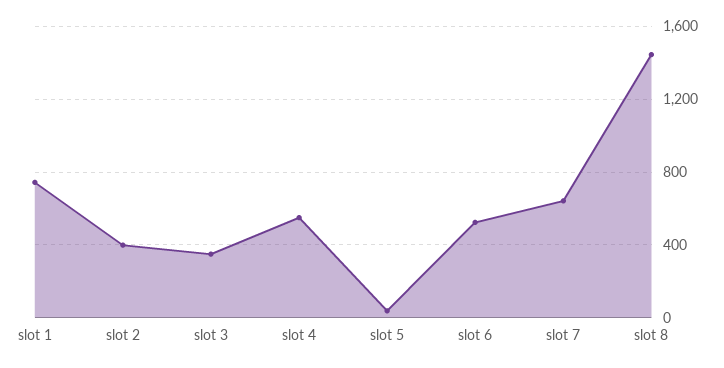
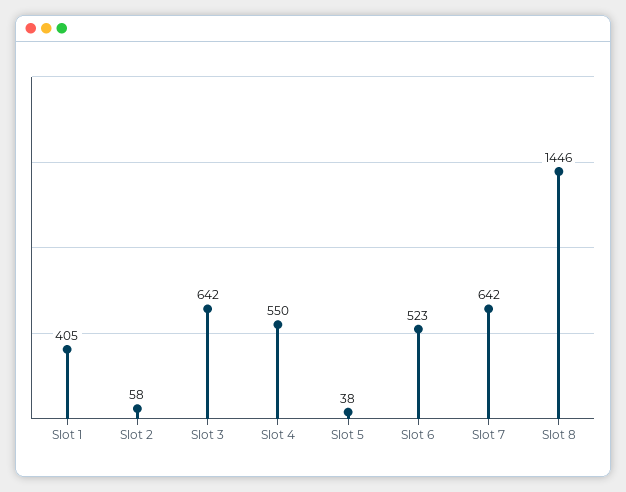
slot 1: 750 -> 405
slot 2: 400 -> 58
slot 3: 350 -> 642

